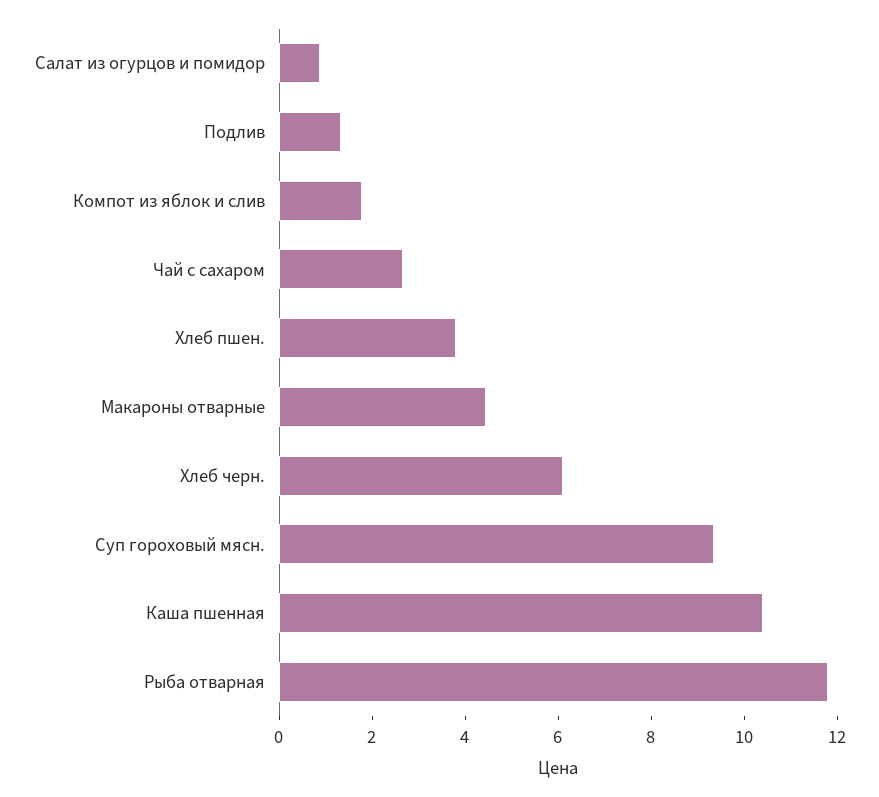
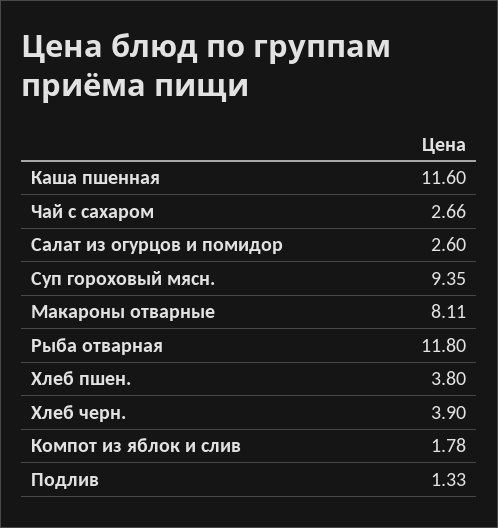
Салат из огурцов и помидор: 1 -> 2.6
Макароны отварные: 4.5 -> 8.11
Хлеб черн.: 6 -> 3.9
Каша пшенная: 10.5 -> 11.6

